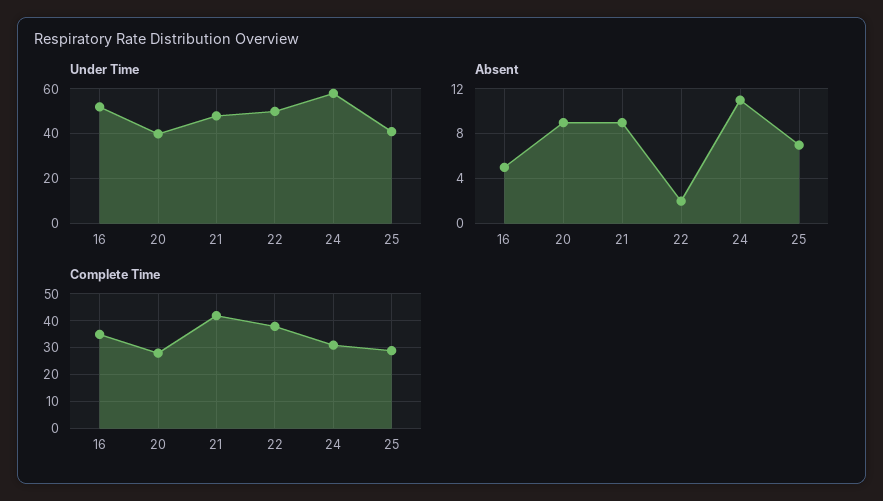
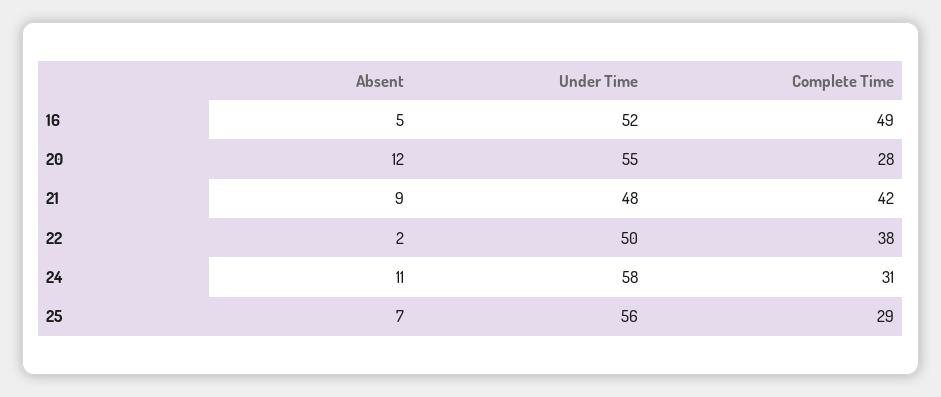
Under Time, 20: 40 -> 55
Under Time, 25: 40 -> 56
Absent, 20: 9 -> 12
Complete Time, 16: 35 -> 49

